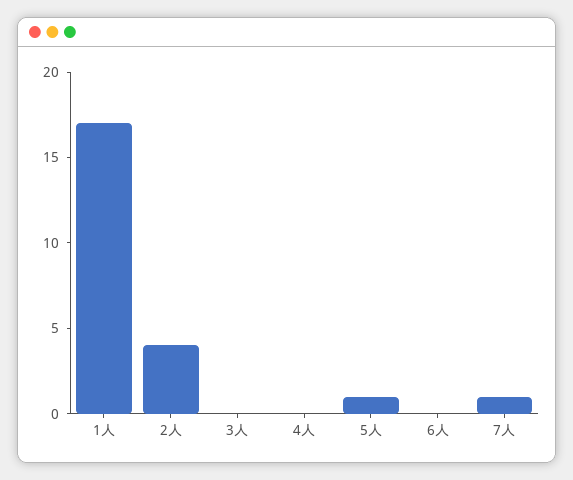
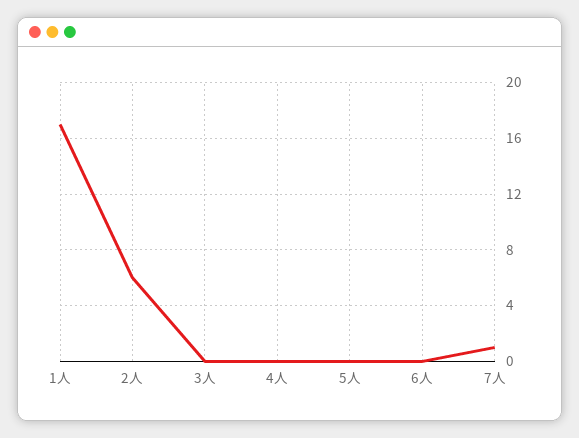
2人: 4 -> 6
5人: 1 -> 0

